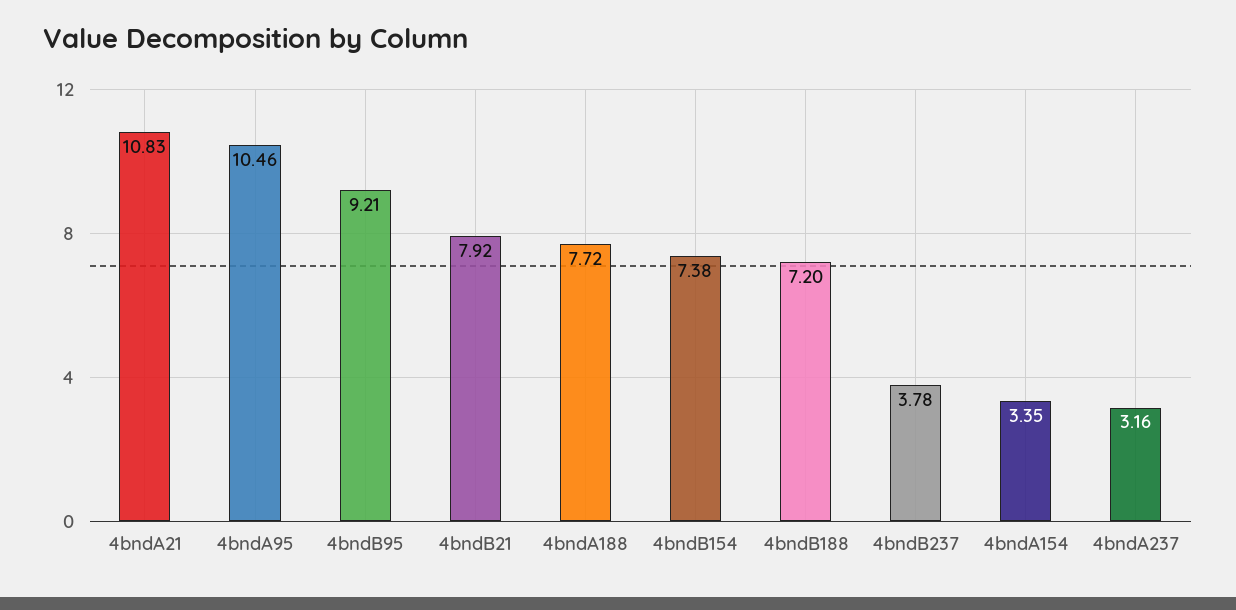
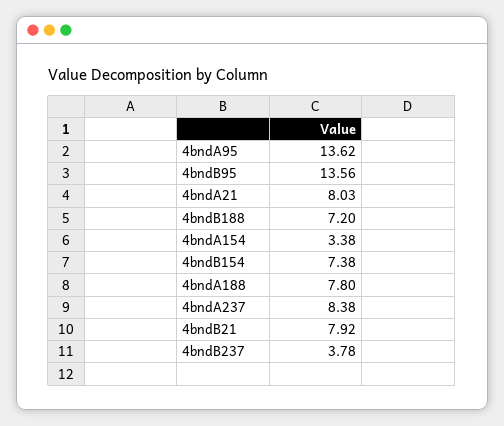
4bndA21: 10.83 -> 8.03
4bndA95: 10.46 -> 13.62
4bndB95: 9.21 -> 13.56
4bndA188: 7.72 -> 7.8
4bndA154: 3.35 -> 3.38
4bndA237: 3.16 -> 8.38

